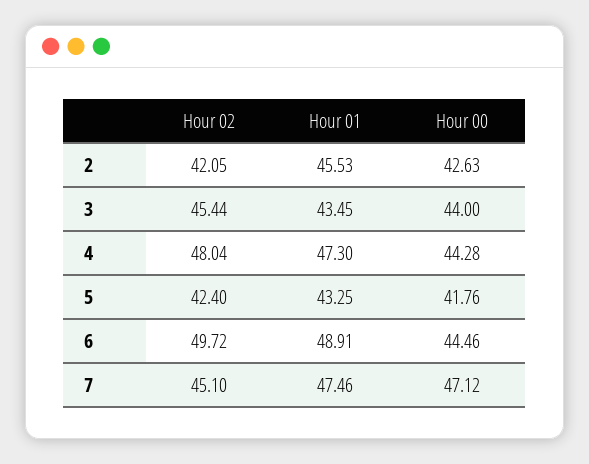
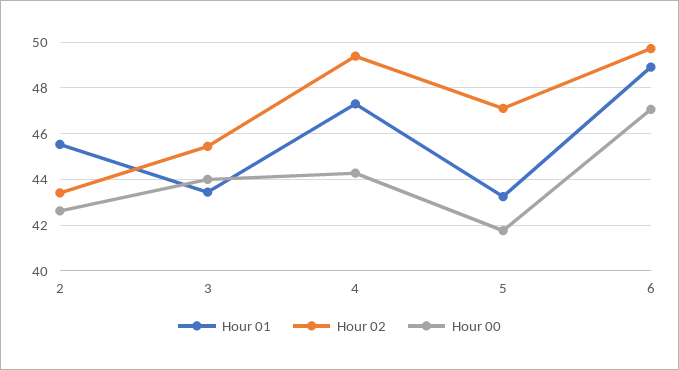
Hour 02, 2: 42.05 -> 43.5
Hour 02, 4: 48.04 -> 49.5
Hour 02, 5: 42.4 -> 47
Hour 00, 6: 44.46 -> 47
Hour 02, 7: 45.1 -> none
Hour 01, 7: 47.46 -> none
Hour 00, 7: 47.12 -> none

